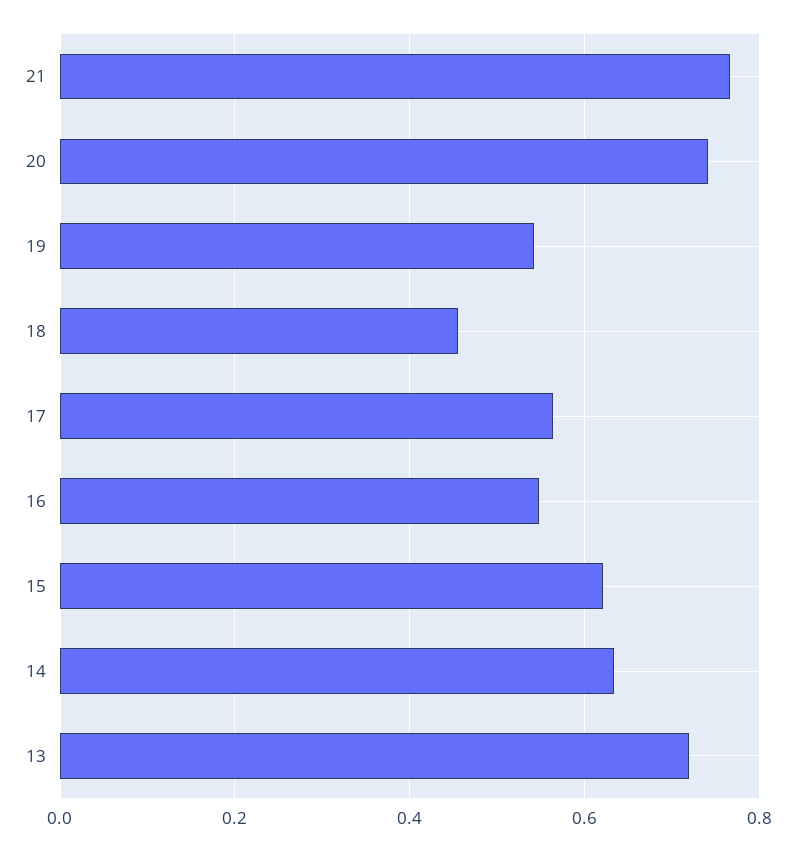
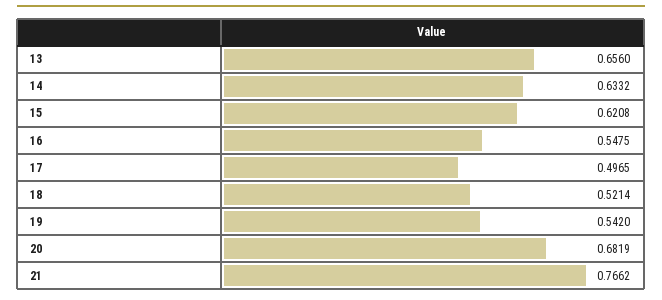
20: 0.74 -> 0.6819
18: 0.46 -> 0.5214
17: 0.56 -> 0.4965
13: 0.72 -> 0.656

